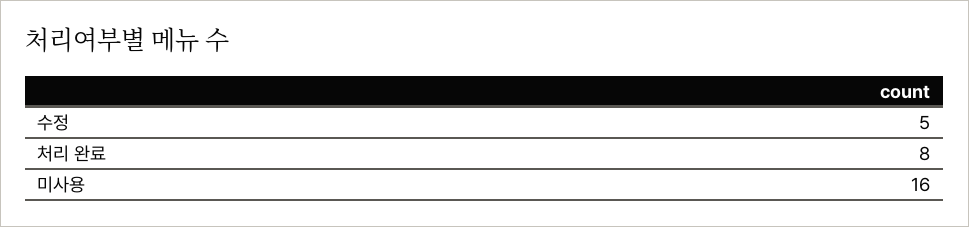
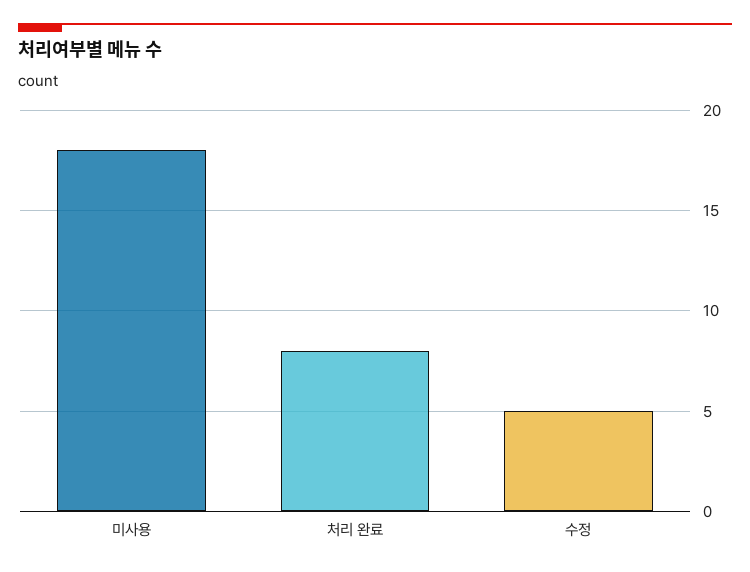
미사용: 16 -> 18

